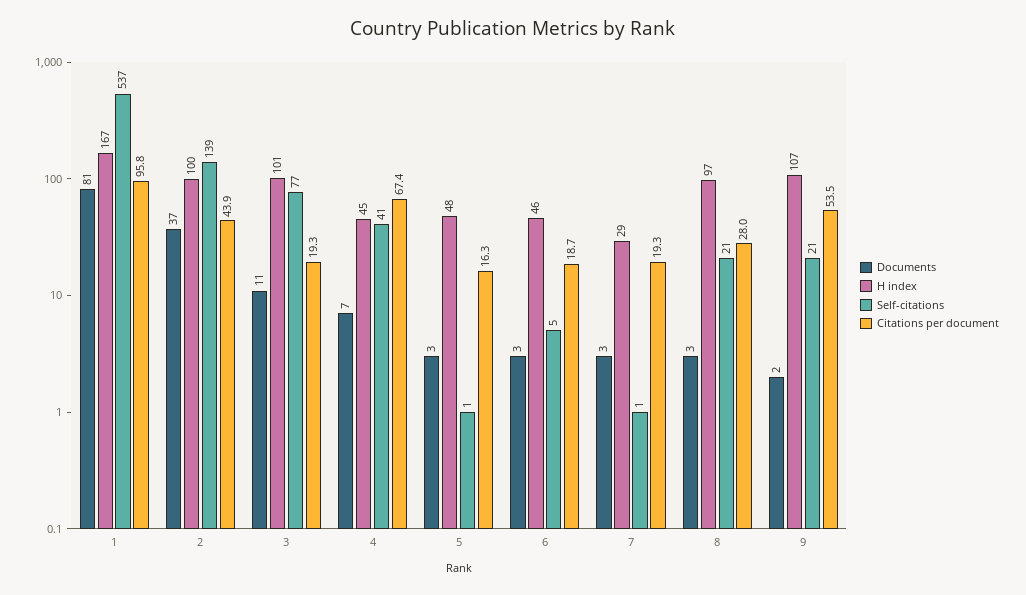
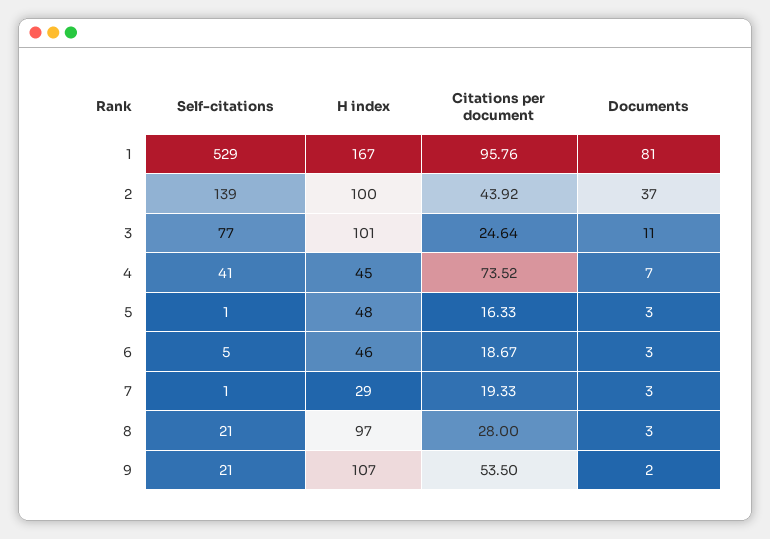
Self-citations, 1: 537 -> 529
Citations per document, 3: 19.3 -> 24.64
Citations per document, 4: 67.4 -> 73.52

